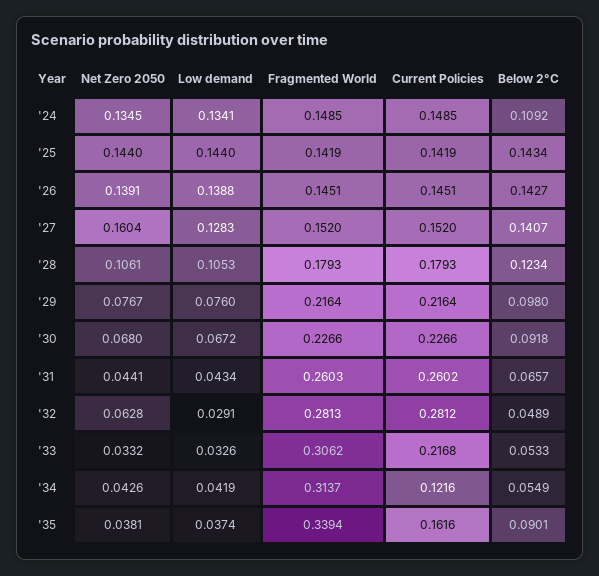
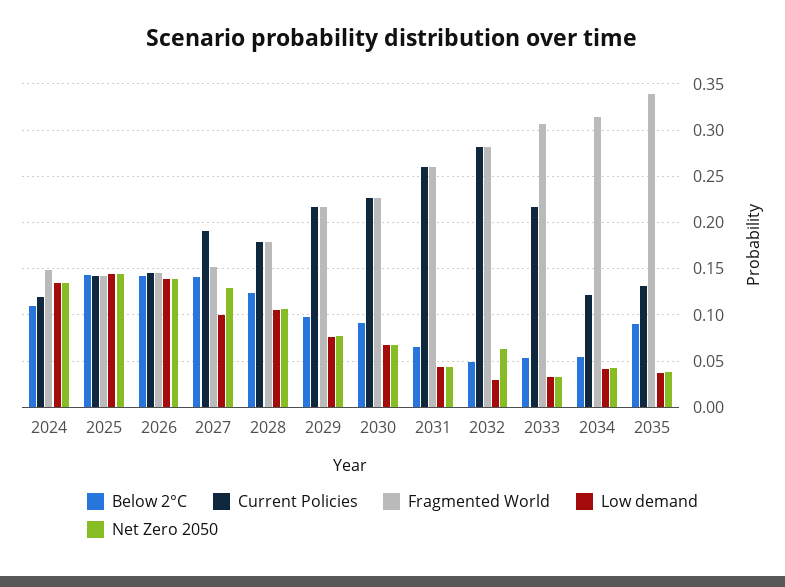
Current Policies, '24: 0.1485 -> 0.12
Net Zero 2050, '27: 0.1604 -> 0.13
Low demand, '27: 0.1283 -> 0.1
Current Policies, '27: 0.152 -> 0.19
Current Policies, '35: 0.1616 -> 0.13

